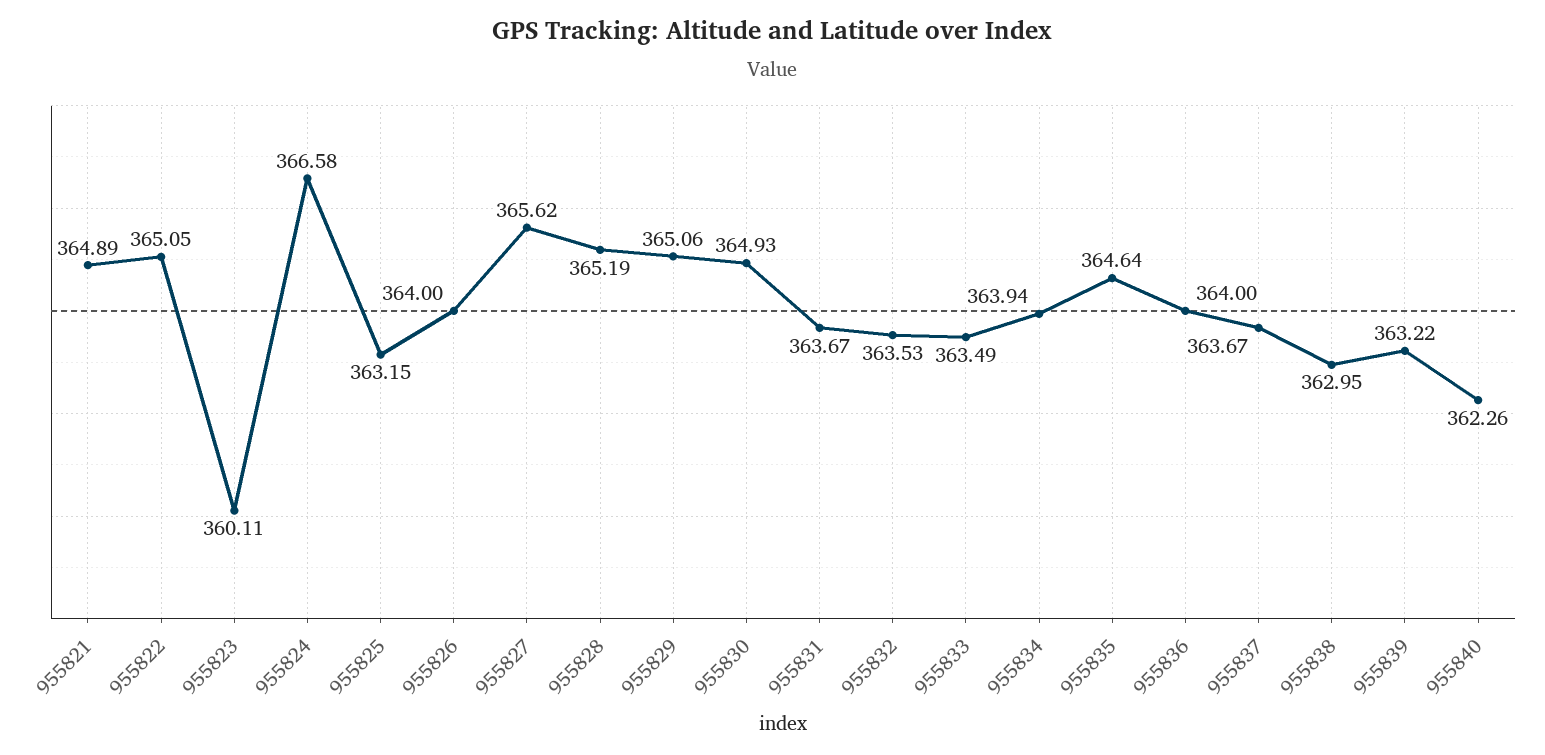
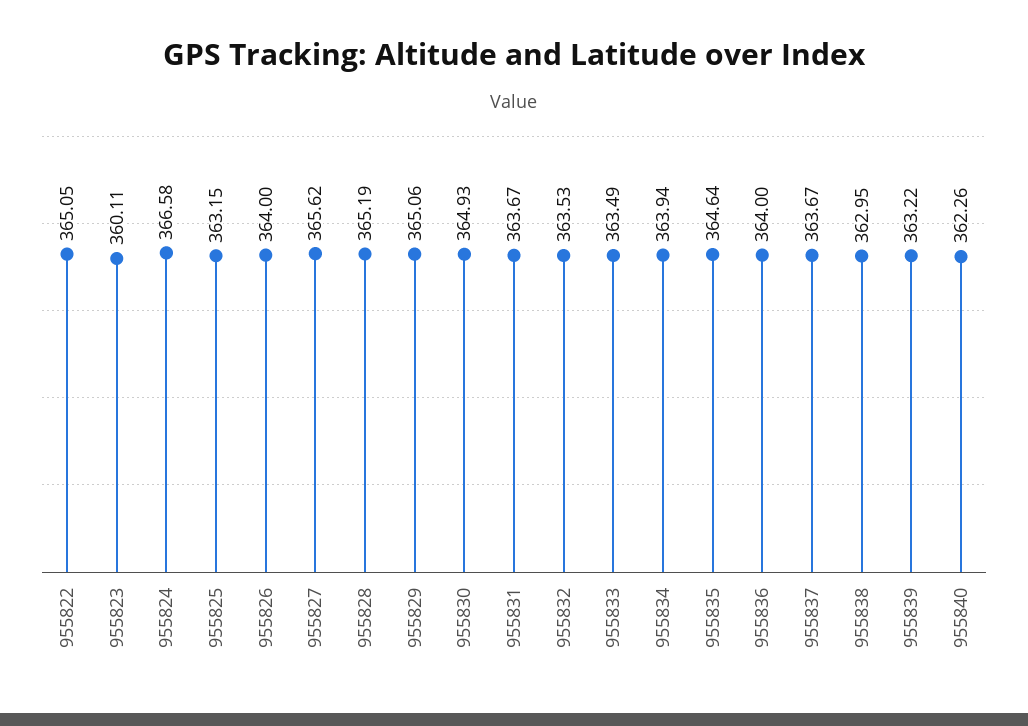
955821: 364.89 -> none

